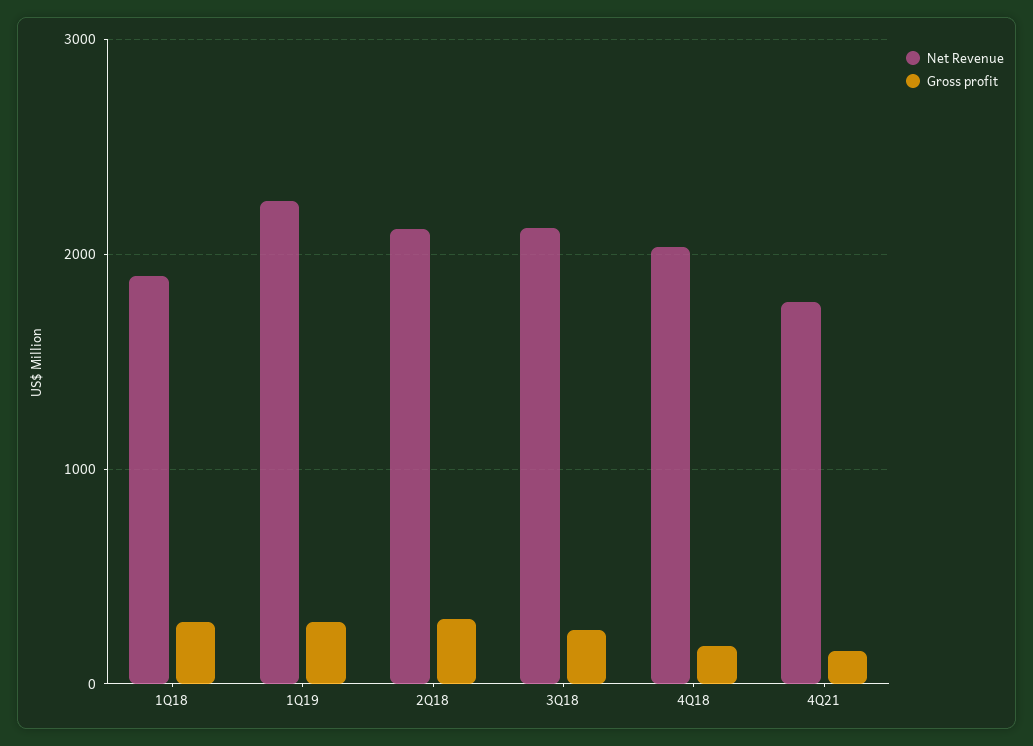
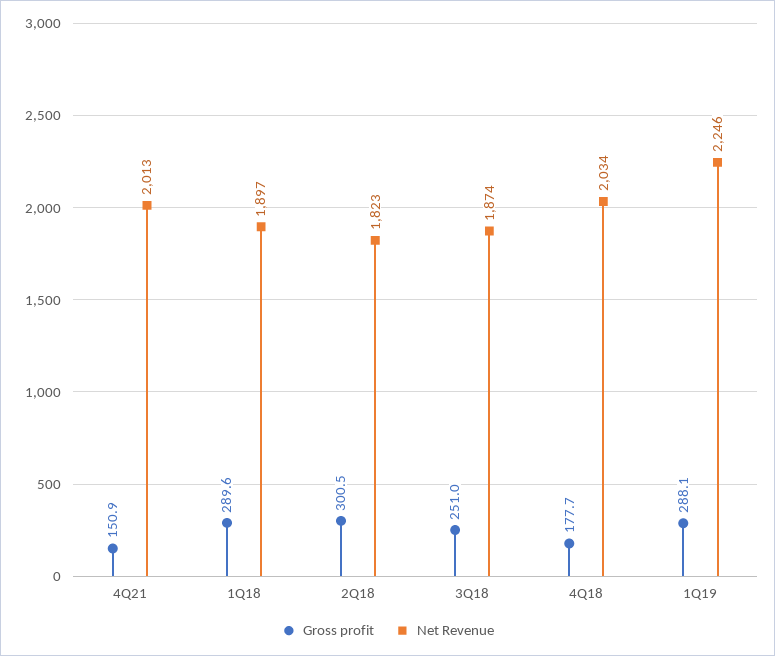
Net Revenue, 2Q18: 2100 -> 1823
Net Revenue, 3Q18: 2100 -> 1874
Net Revenue, 4Q21: 1800 -> 2013

